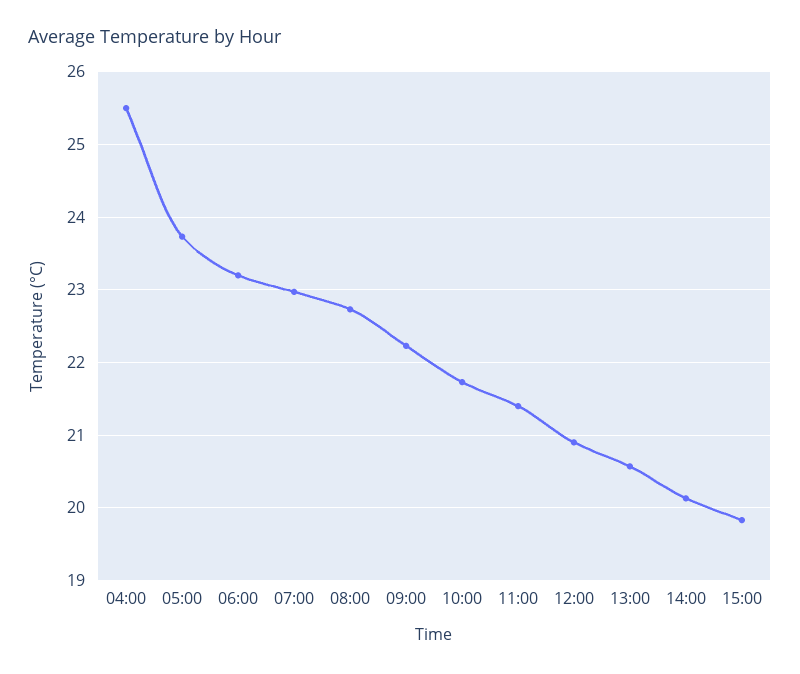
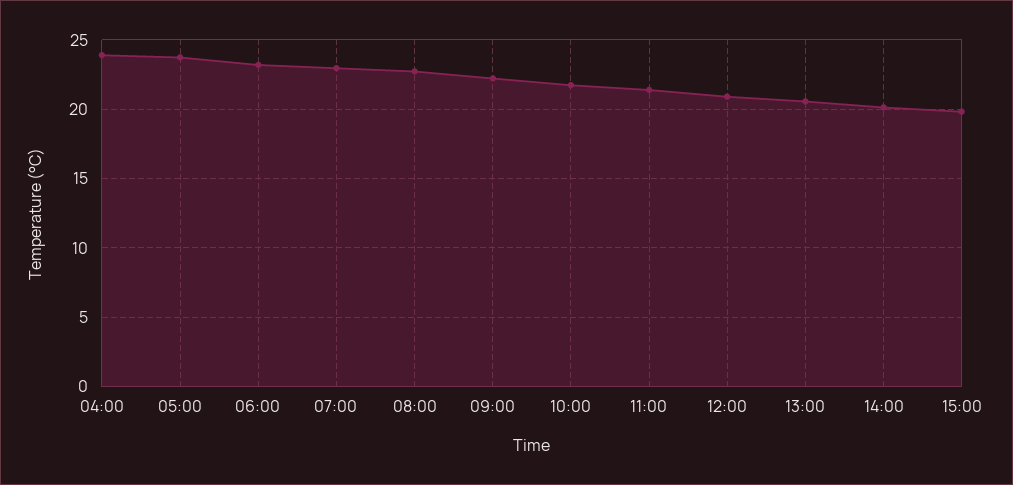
04:00: 25.5 -> 24

